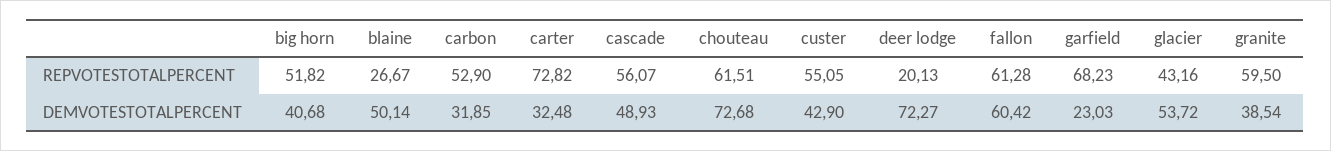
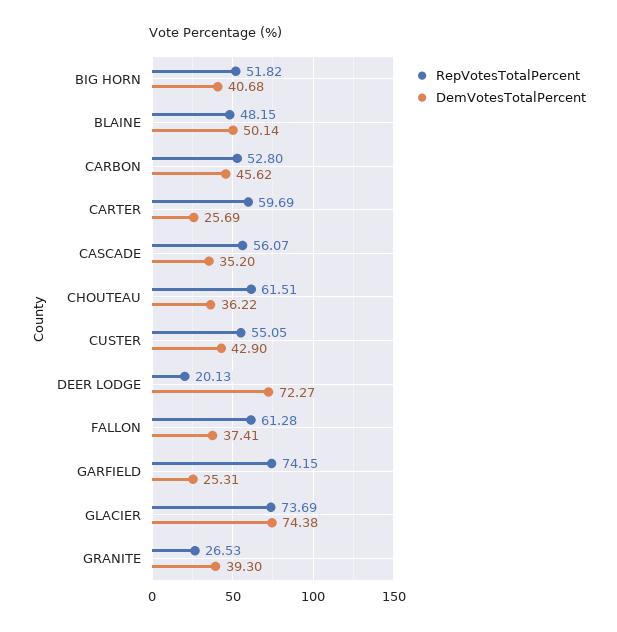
REPVOTESTOTALPERCENT, blaine: 26.67 -> 48.15
REPVOTESTOTALPERCENT, carbon: 52.9 -> 52.8
REPVOTESTOTALPERCENT, carter: 72.82 -> 59.69
REPVOTESTOTALPERCENT, garfield: 68.23 -> 74.15
REPVOTESTOTALPERCENT, glacier: 43.16 -> 73.69
REPVOTESTOTALPERCENT, granite: 59.5 -> 26.53
DEMVOTESTOTALPERCENT, carbon: 31.85 -> 45.62
DEMVOTESTOTALPERCENT, carter: 32.48 -> 25.69
DEMVOTESTOTALPERCENT, cascade: 48.93 -> 35.2
DEMVOTESTOTALPERCENT, chouteau: 72.68 -> 36.22
DEMVOTESTOTALPERCENT, fallon: 60.42 -> 37.41
DEMVOTESTOTALPERCENT, garfield: 23.03 -> 25.31
DEMVOTESTOTALPERCENT, glacier: 53.72 -> 74.38
DEMVOTESTOTALPERCENT, granite: 38.54 -> 39.3

